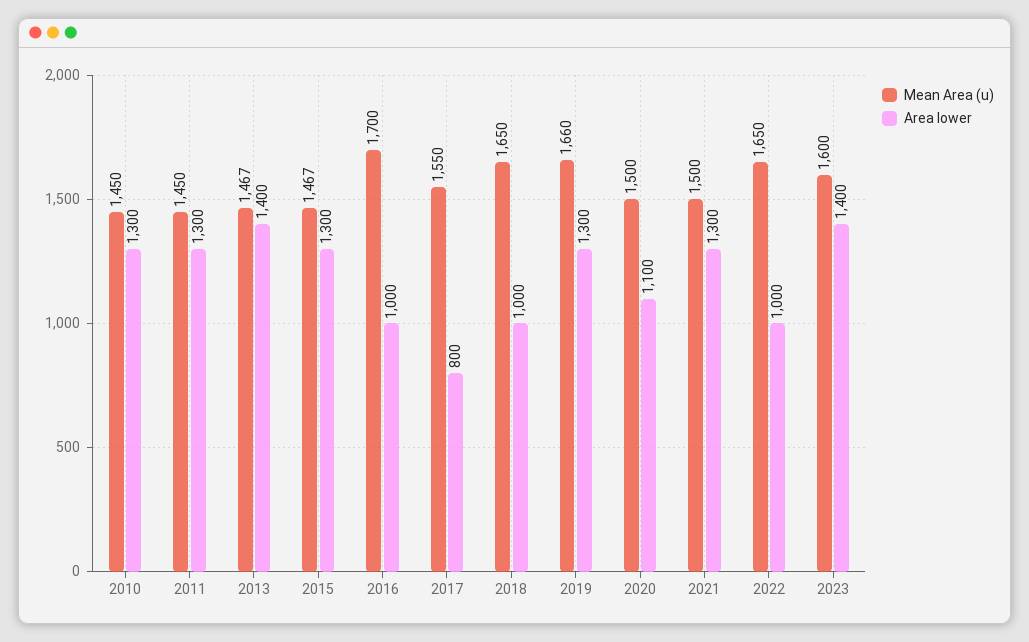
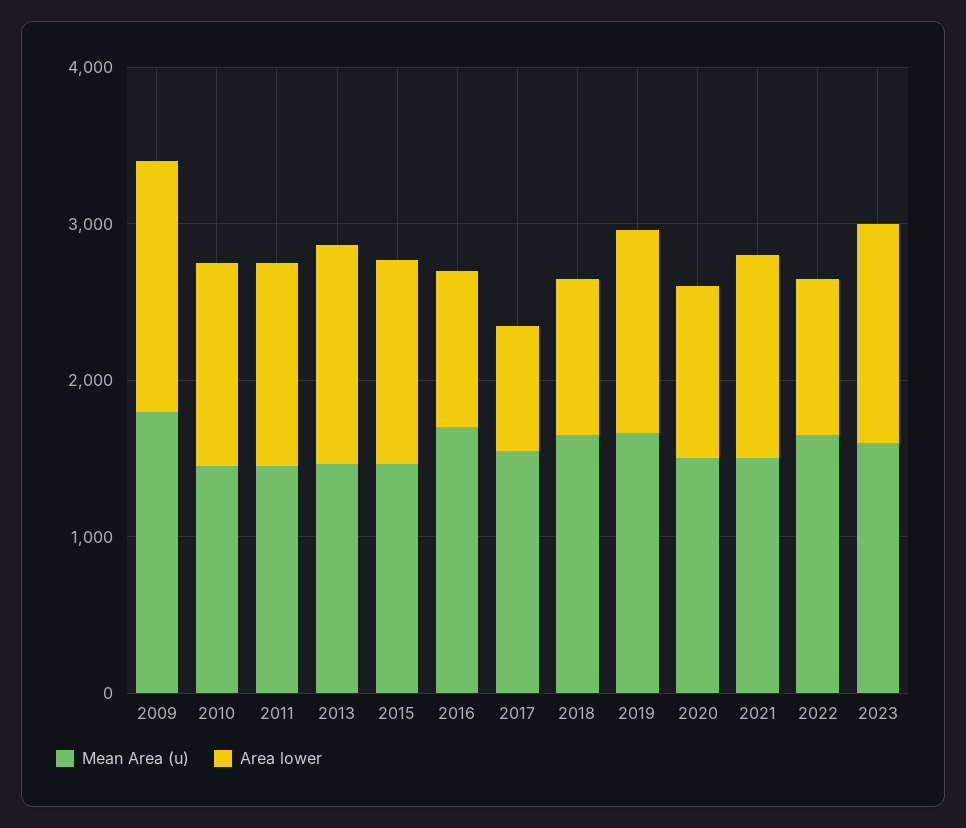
Mean Area (u), 2009: none -> 1800
Area lower, 2009: none -> 1600

